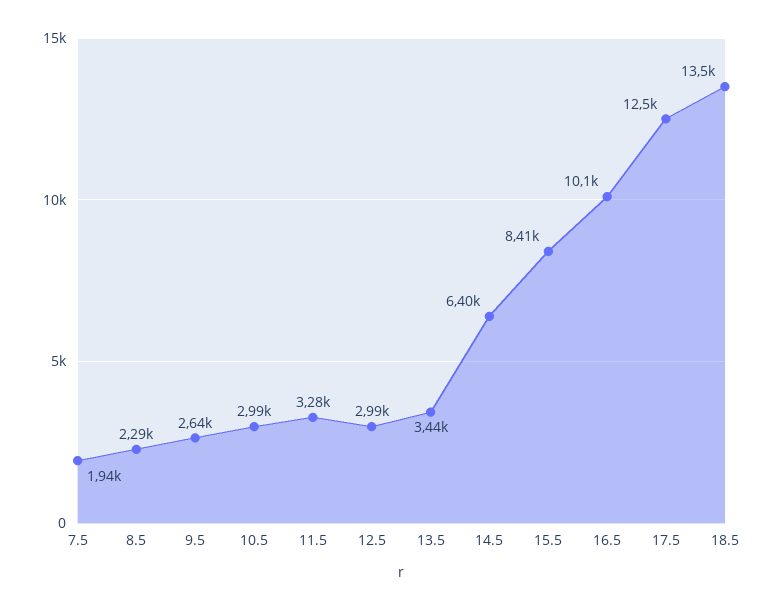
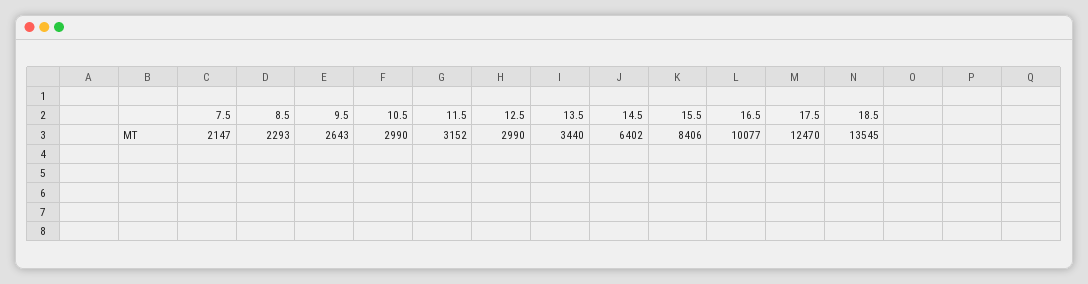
7.5: 1940 -> 2147
11.5: 3280 -> 3152

